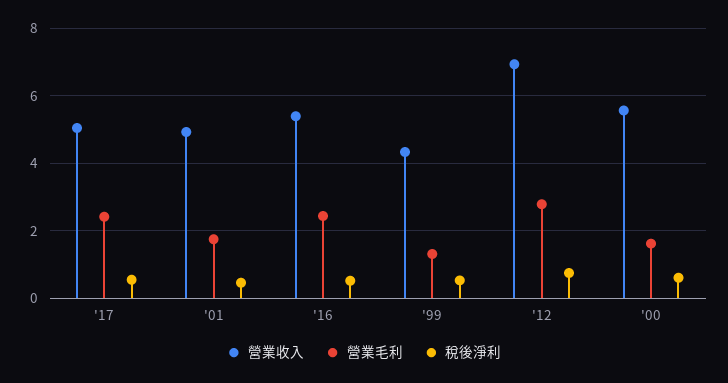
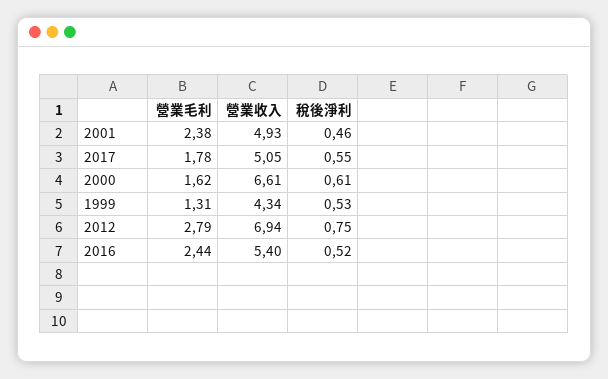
營業毛利, '17: 2.4 -> 1.78
營業毛利, '01: 1.8 -> 2.38
營業收入, '00: 5.6 -> 6.61

